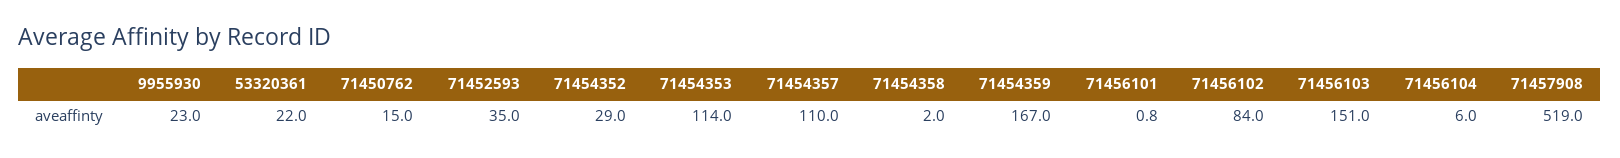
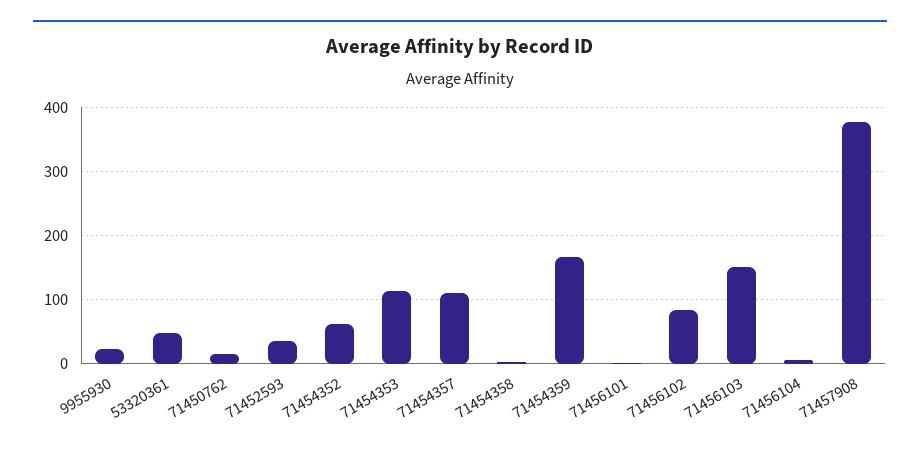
53320361: 22 -> 50
71454352: 29 -> 60
71457908: 519 -> 380

